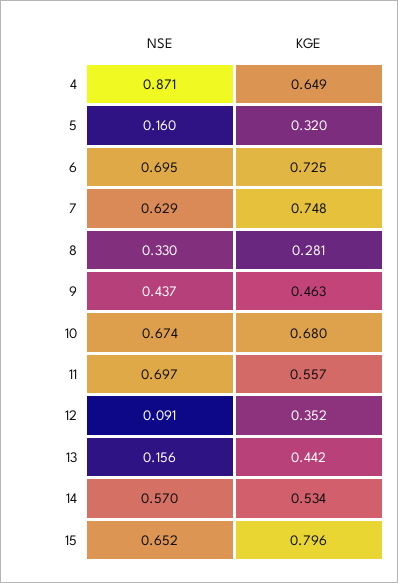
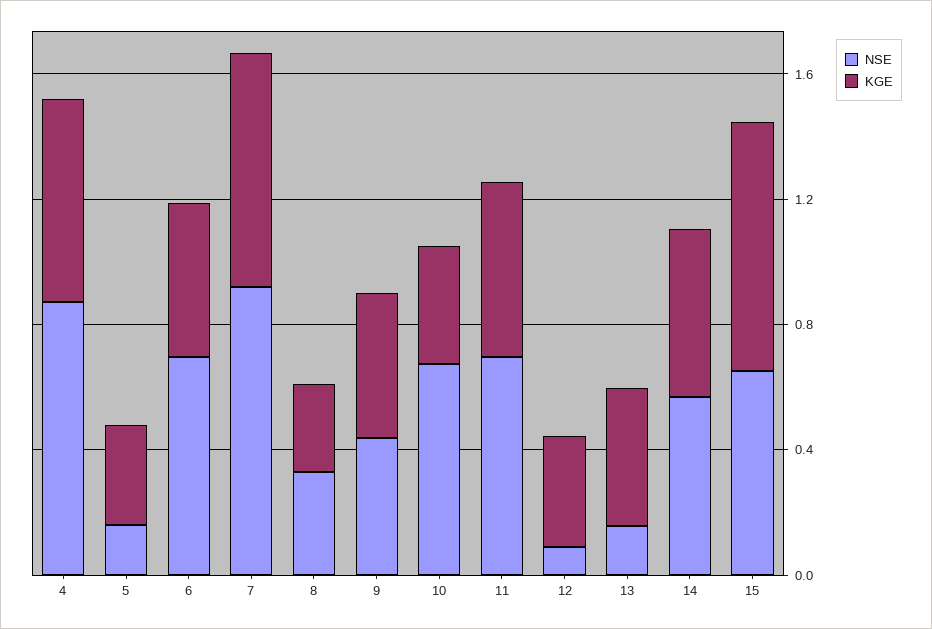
KGE, 6: 0.725 -> 0.5
NSE, 7: 0.629 -> 0.9
KGE, 10: 0.68 -> 0.4

